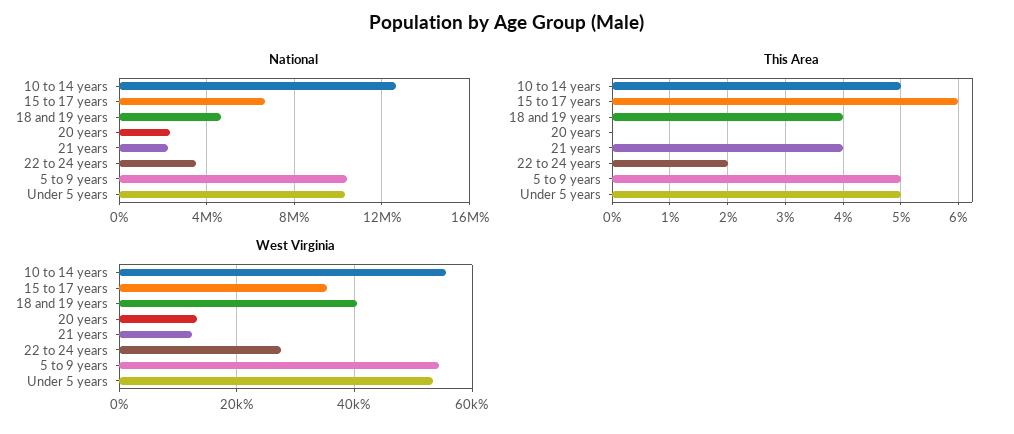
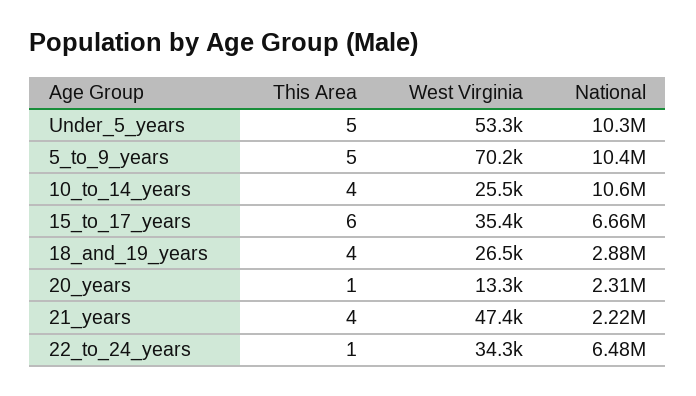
National, 10 to 14 years: 12500000 -> 10600000
National, 18 and 19 years: 4500000 -> 2880000
National, 22 to 24 years: 3500000 -> 6480000
This Area, 10 to 14 years: 5 -> 4
This Area, 20 years: 0 -> 1
This Area, 22 to 24 years: 2 -> 1
West Virginia, 10 to 14 years: 56000 -> 25500
West Virginia, 18 and 19 years: 40000 -> 26500
West Virginia, 21 years: 12000 -> 47400
West Virginia, 22 to 24 years: 28000 -> 34300
West Virginia, 5 to 9 years: 54000 -> 70200

